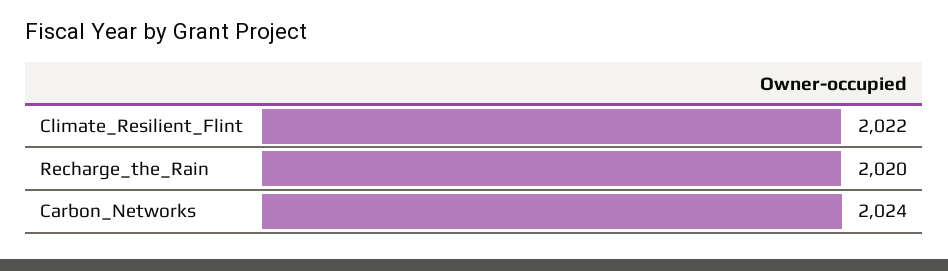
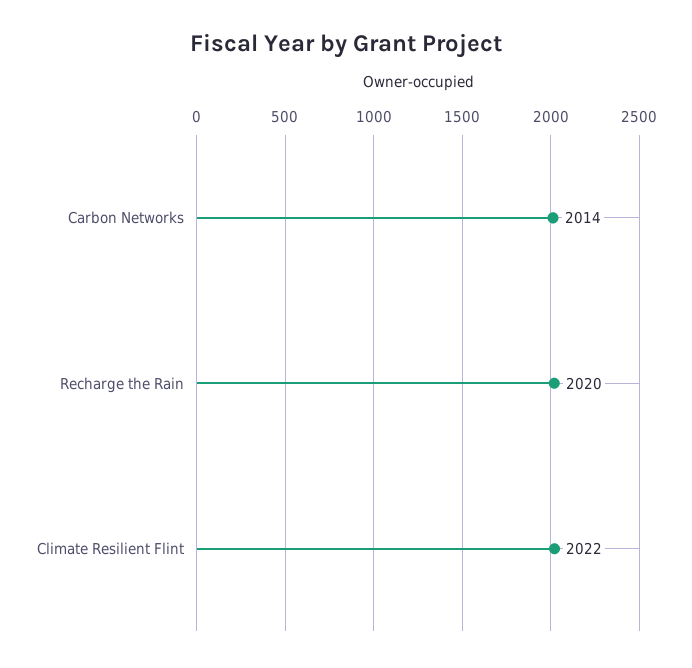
Carbon_Networks: 2024 -> 2014

